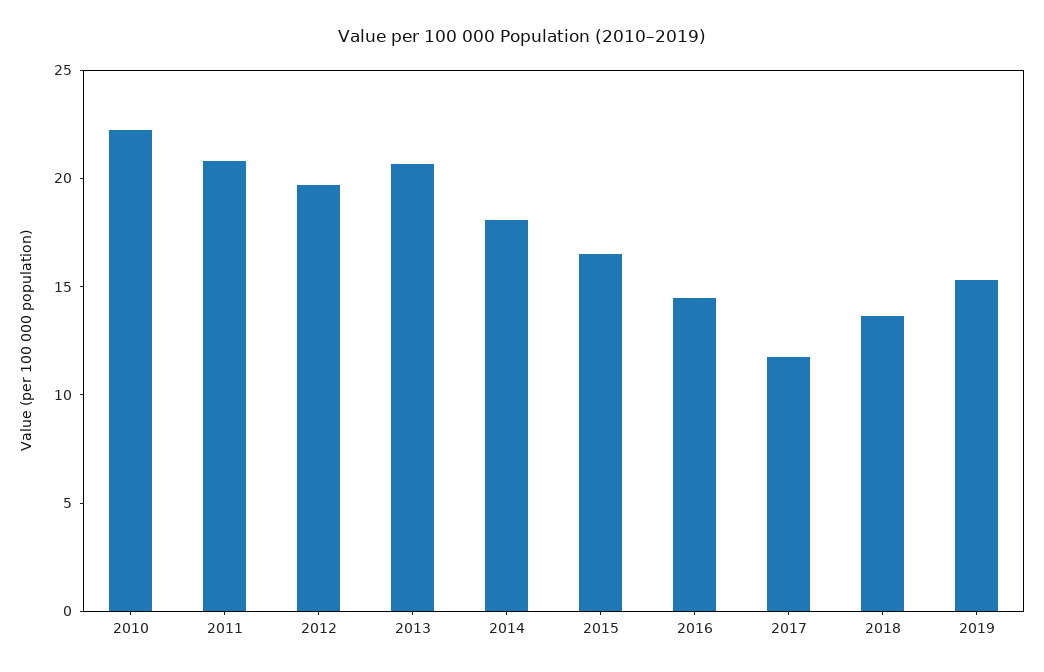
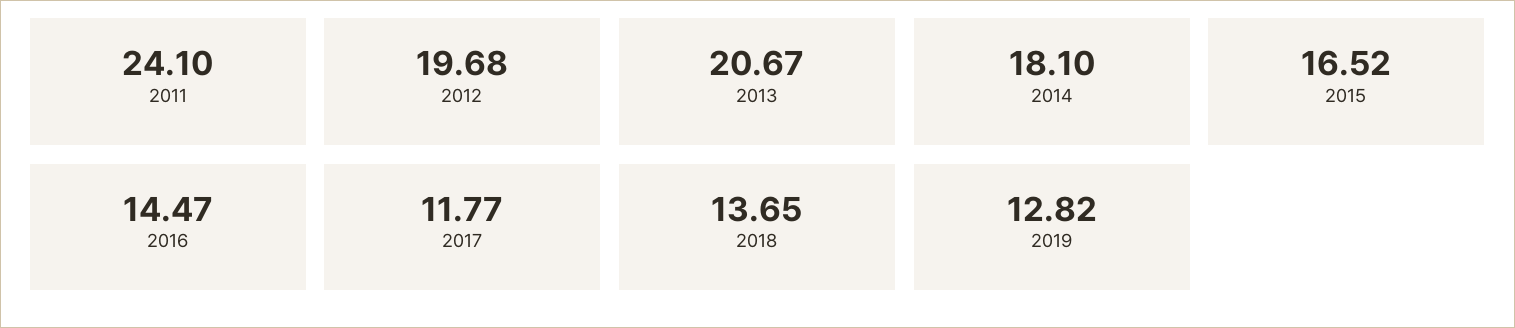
2010: 22 -> none
2011: 21 -> 24.1
2019: 15 -> 12.82

